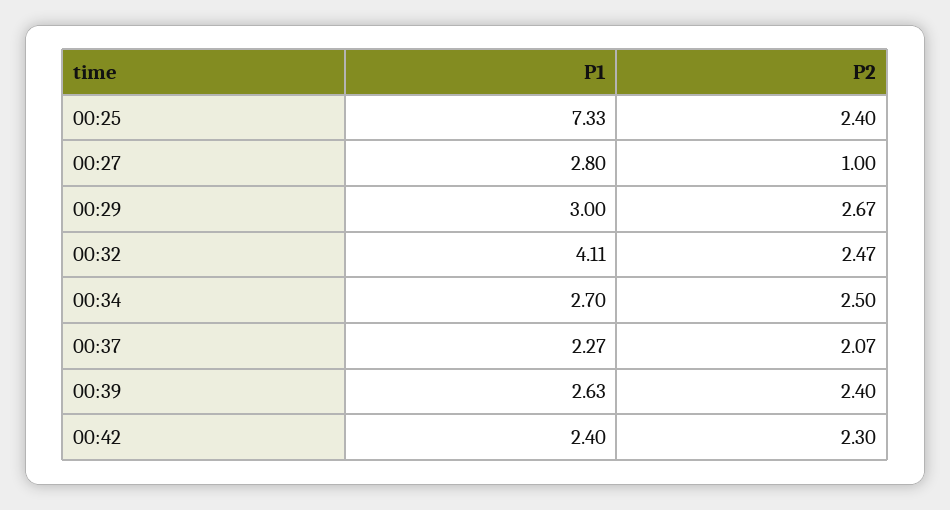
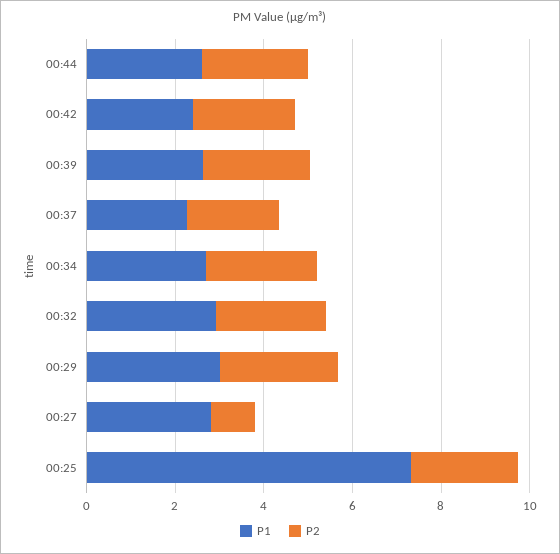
P1, 00:32: 4.11 -> 3
P1, 00:44: none -> 2.5
P2, 00:44: none -> 2.5

